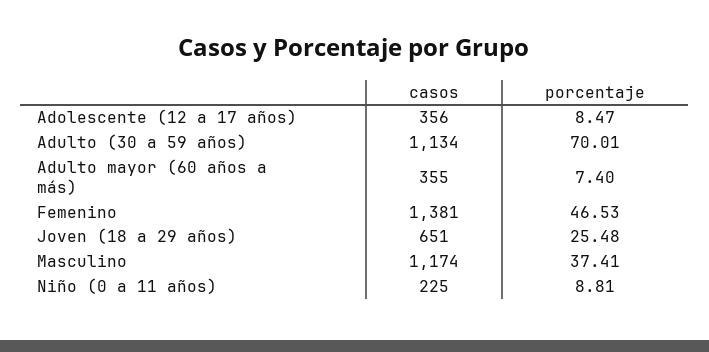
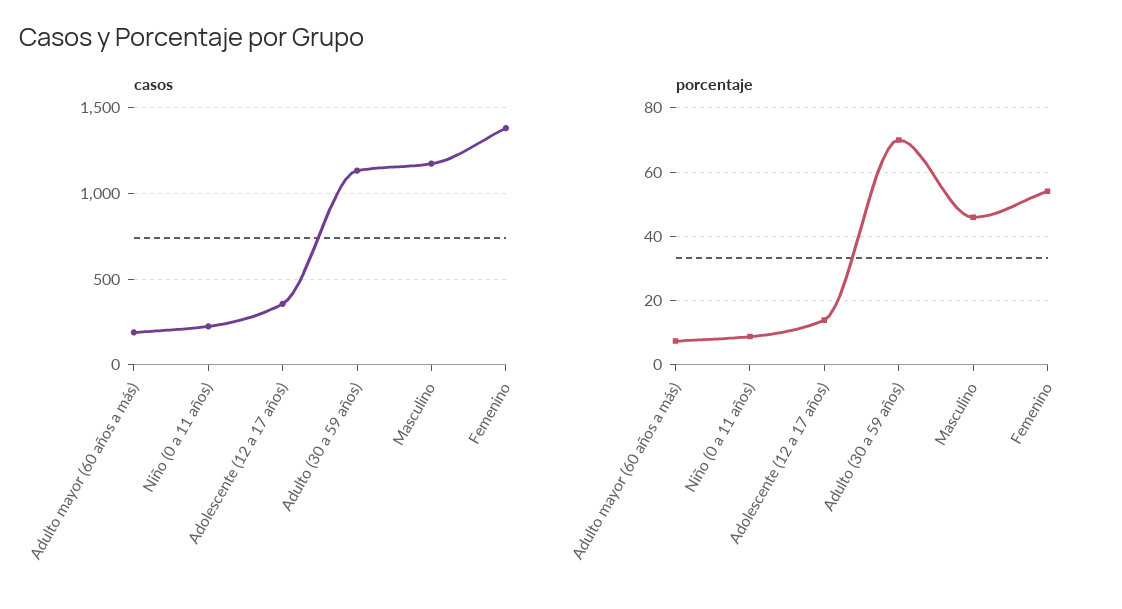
porcentaje, Adolescente (12 a 17 años): 8.47 -> 14
casos, Adulto mayor (60 años a más): 355 -> 200
porcentaje, Femenino: 46.53 -> 54
casos, Joven (18 a 29 años): 651 -> none
porcentaje, Joven (18 a 29 años): 25.48 -> none
porcentaje, Masculino: 37.41 -> 46

